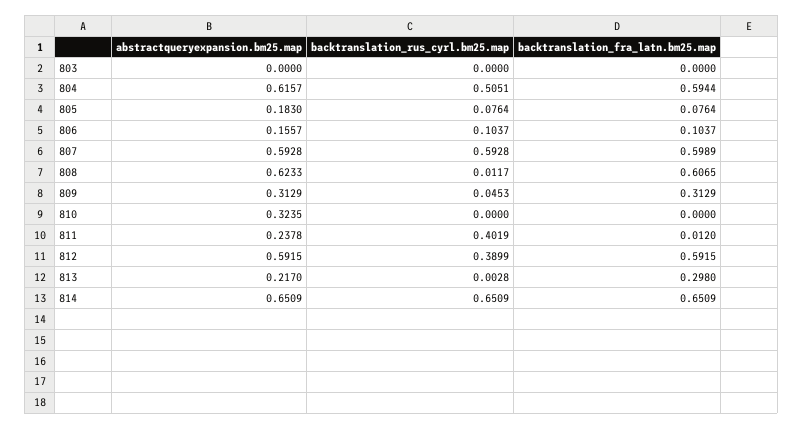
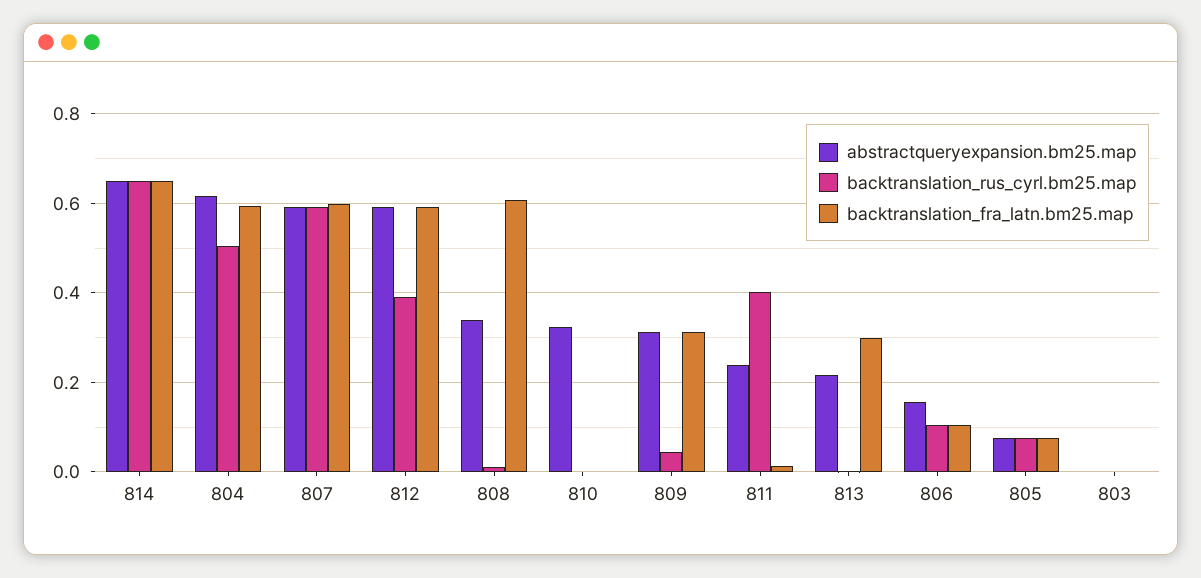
abstractqueryexpansion.bm25.map, 805: 0.183 -> 0.08
abstractqueryexpansion.bm25.map, 808: 0.6233 -> 0.34

